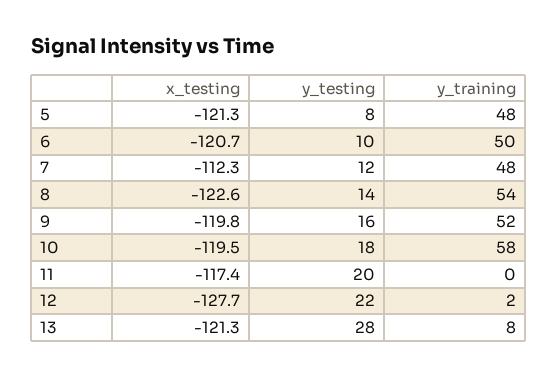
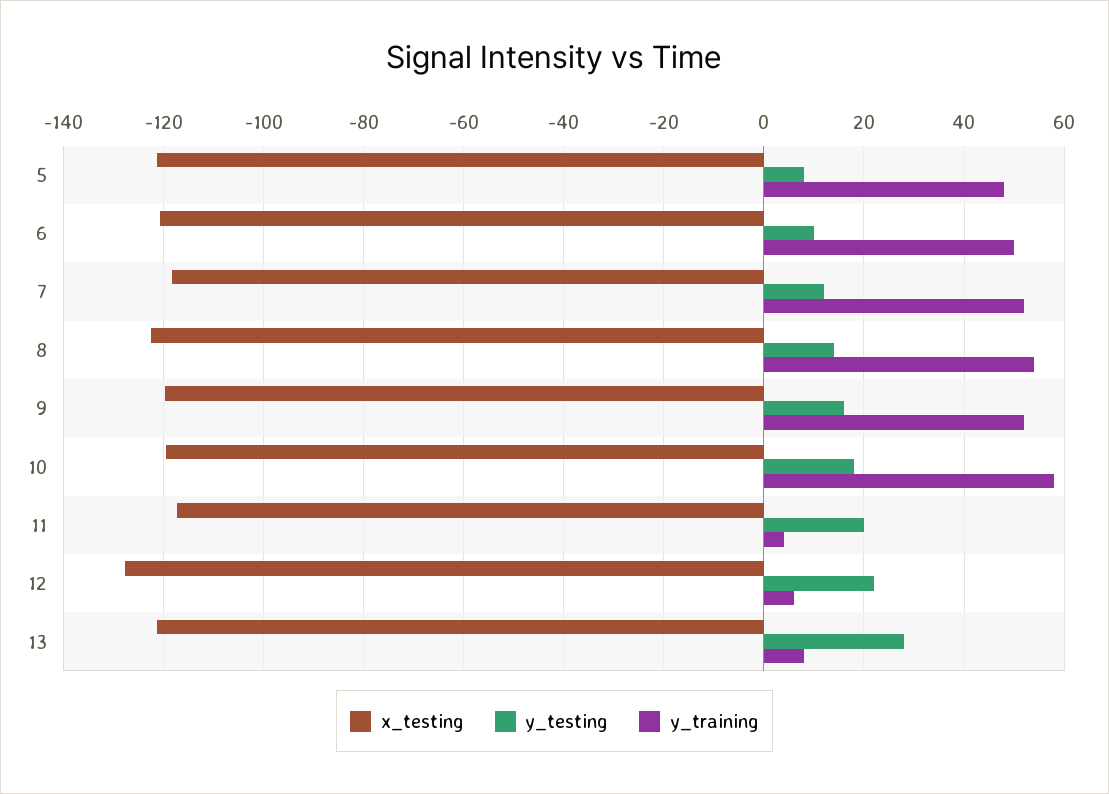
x_testing, 7: -112.3 -> -118
y_training, 7: 48 -> 52
y_training, 11: 0 -> 4
y_training, 12: 2 -> 6

